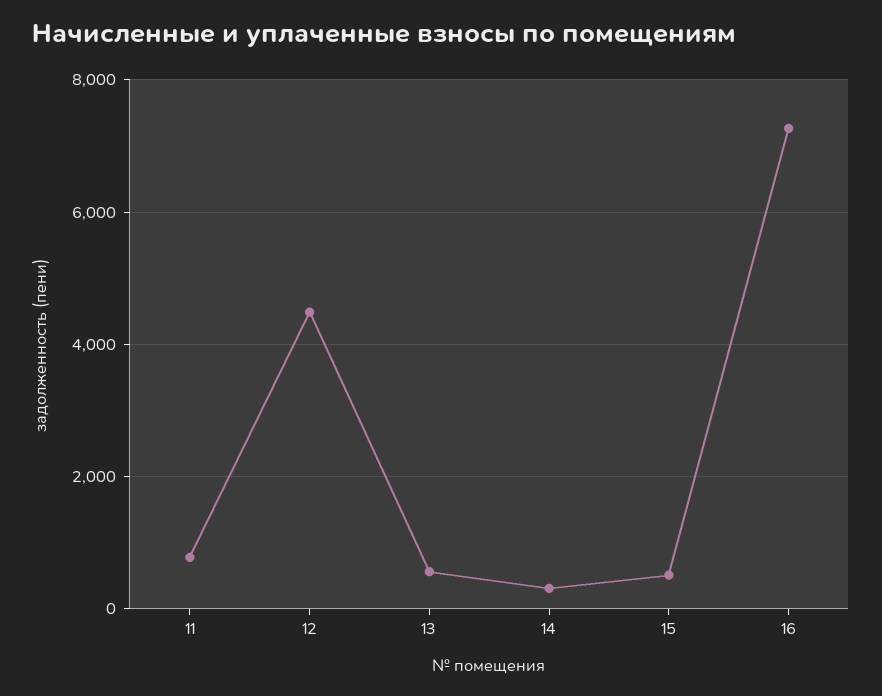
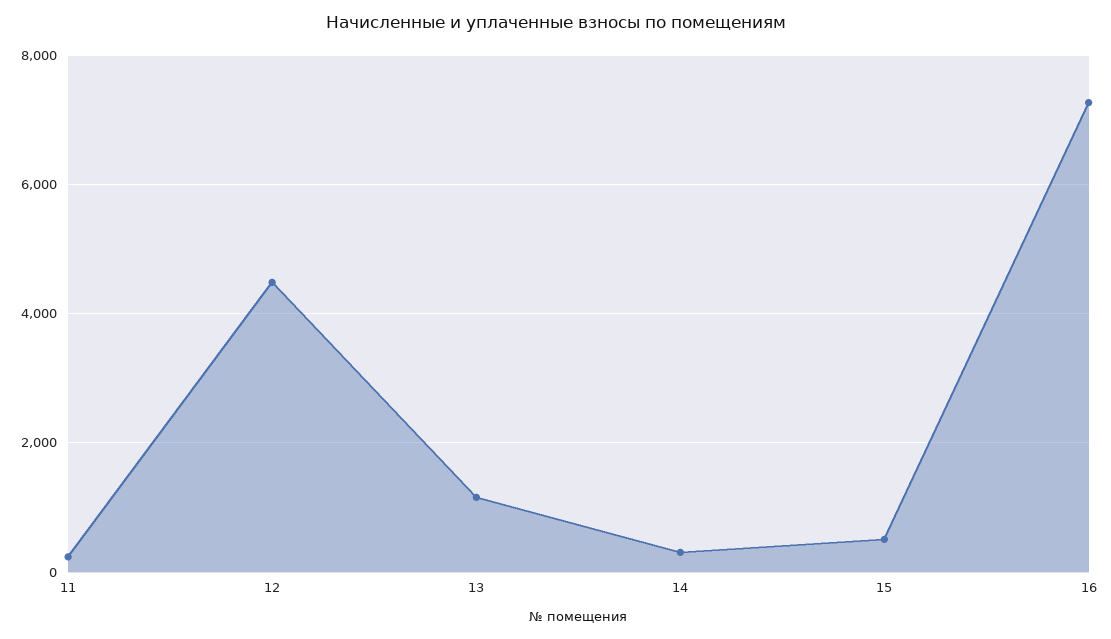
11: 800 -> 200
13: 600 -> 1200

